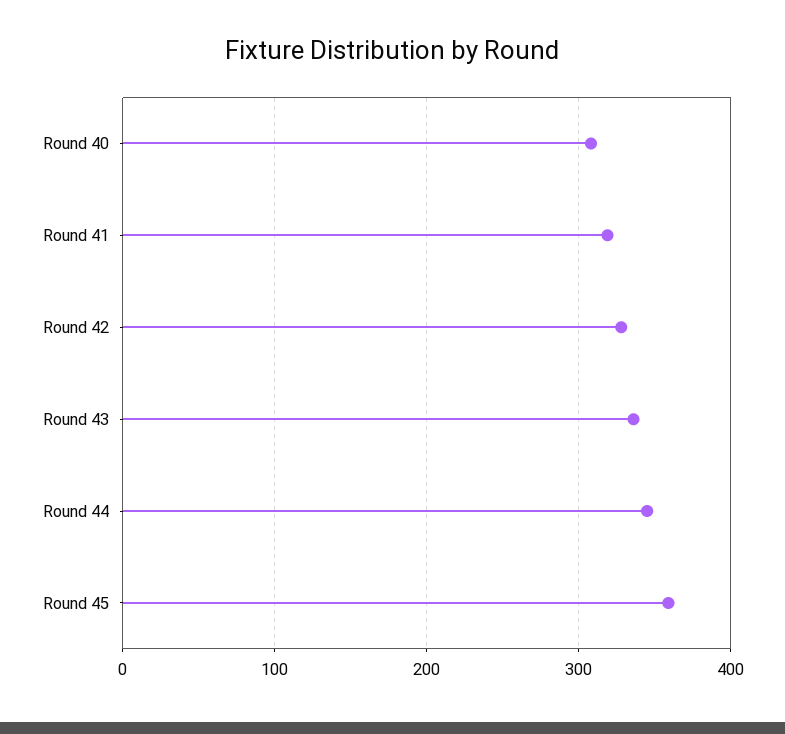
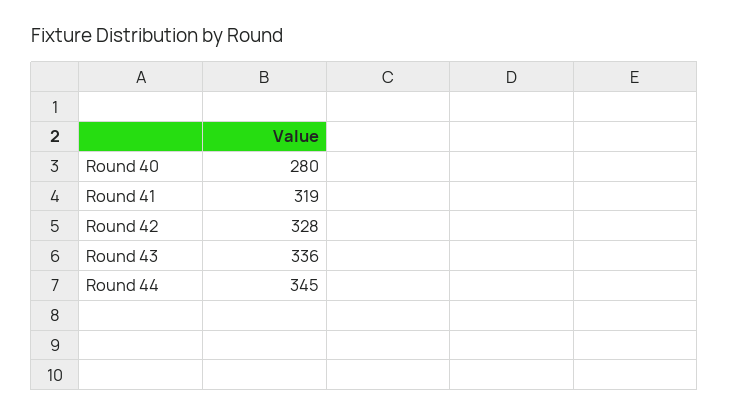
Round 40: 310 -> 280
Round 45: 360 -> none

